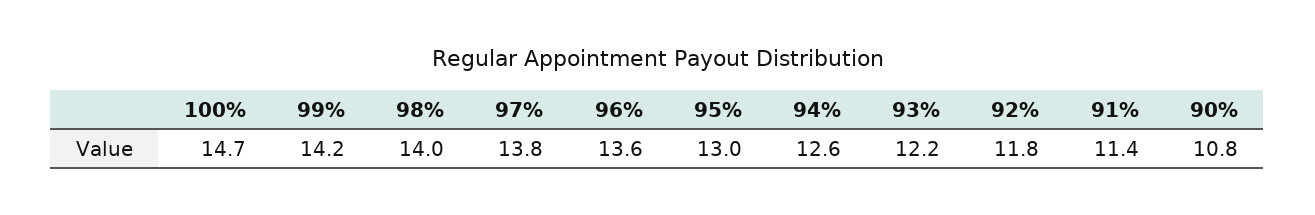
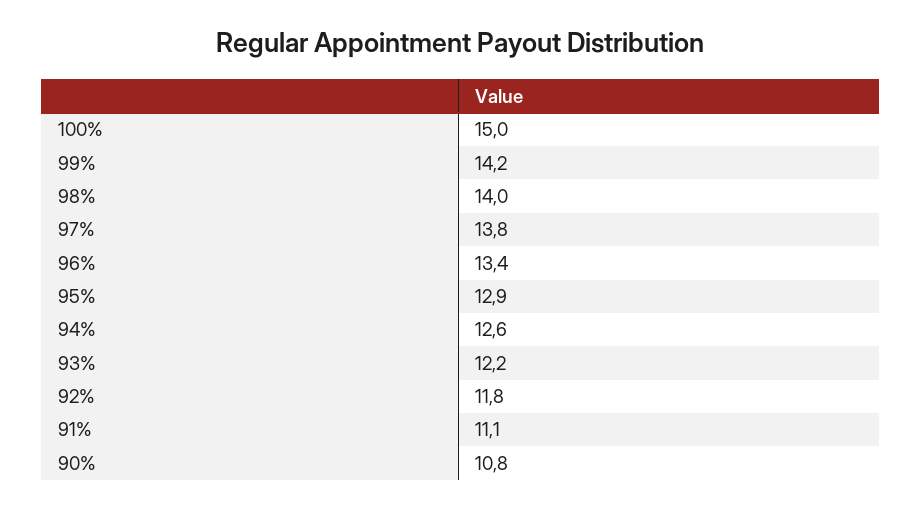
100%: 14.7 -> 15
96%: 13.6 -> 13.4
95%: 13 -> 12.9
91%: 11.4 -> 11.1

